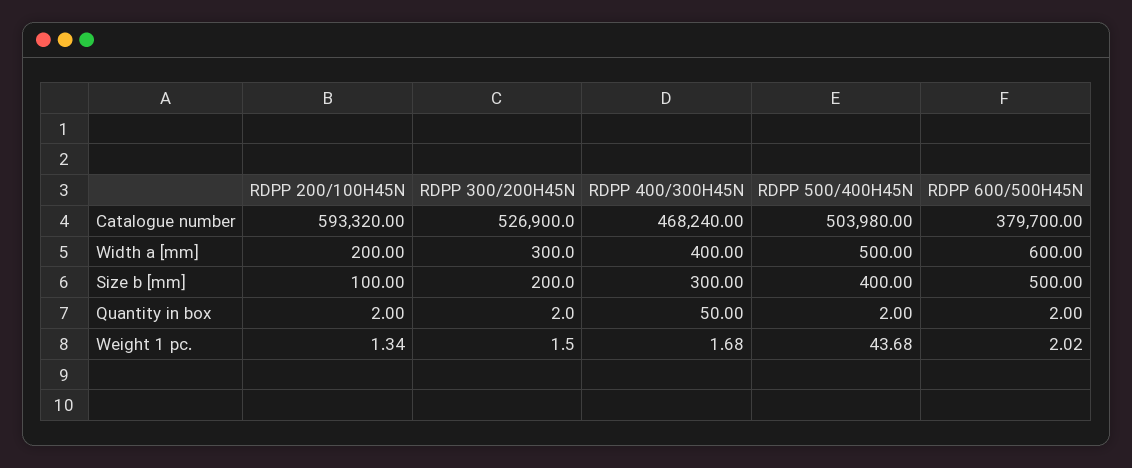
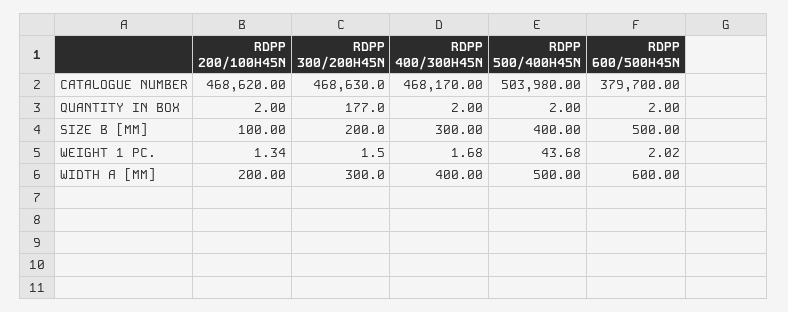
RDPP 200/100H45N, Catalogue number: 593320 -> 468620
RDPP 300/200H45N, Catalogue number: 526900 -> 468630
RDPP 400/300H45N, Catalogue number: 468240 -> 468170
RDPP 300/200H45N, Quantity in box: 2 -> 177
RDPP 400/300H45N, Quantity in box: 50 -> 2

